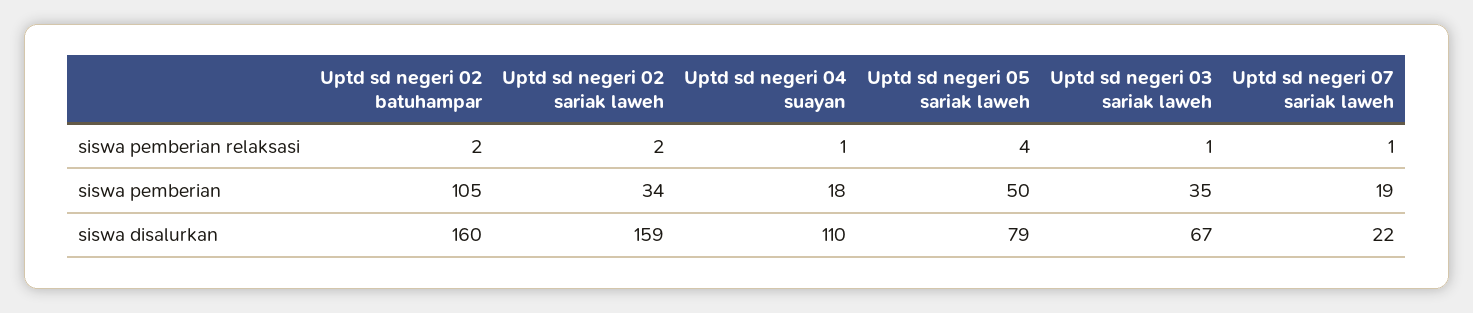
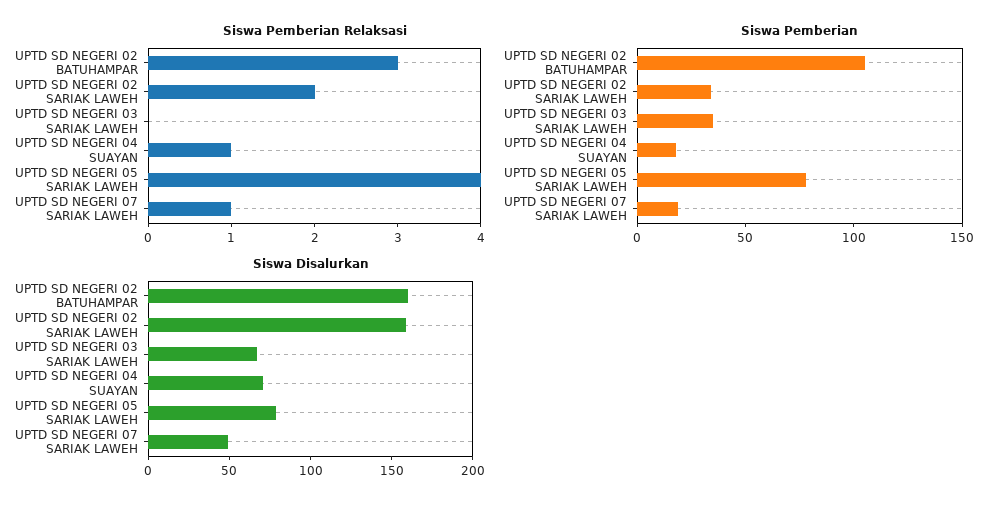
siswa pemberian relaksasi, Uptd sd negeri 02 batuhampar: 2 -> 3
siswa pemberian relaksasi, Uptd sd negeri 03 sariak laweh: 1 -> 0
siswa pemberian, Uptd sd negeri 05 sariak laweh: 50 -> 80
siswa disalurkan, Uptd sd negeri 04 suayan: 110 -> 70
siswa disalurkan, Uptd sd negeri 07 sariak laweh: 22 -> 50

